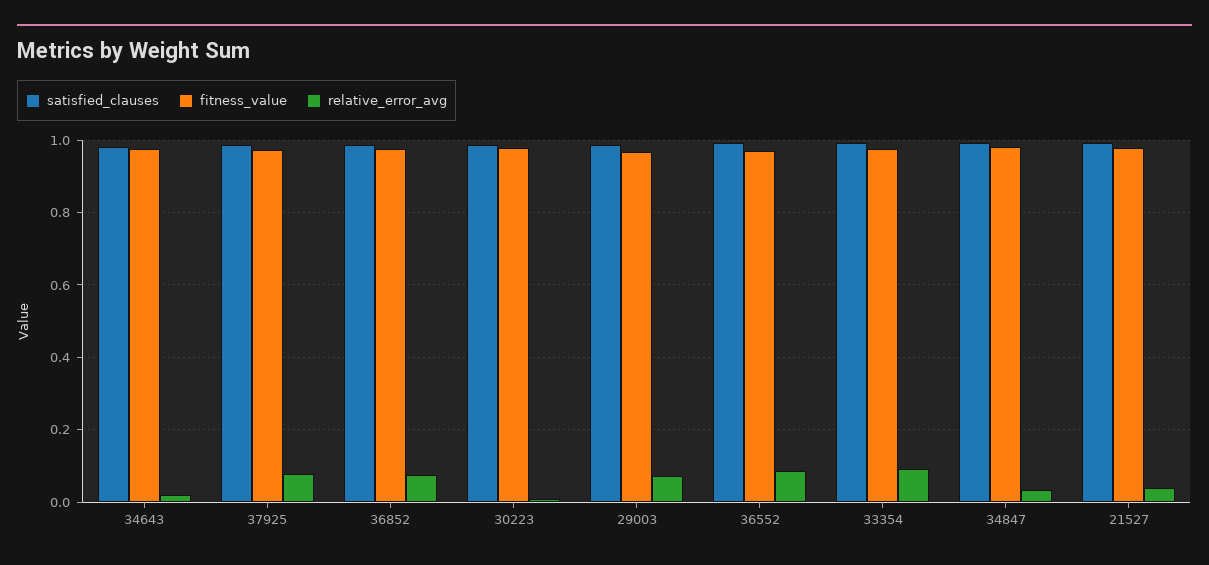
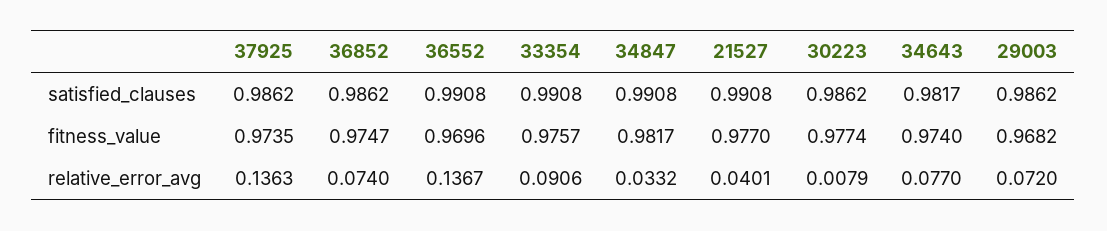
relative_error_avg, 34643: 0.02 -> 0.077
relative_error_avg, 37925: 0.08 -> 0.1363
relative_error_avg, 36552: 0.08 -> 0.1367

